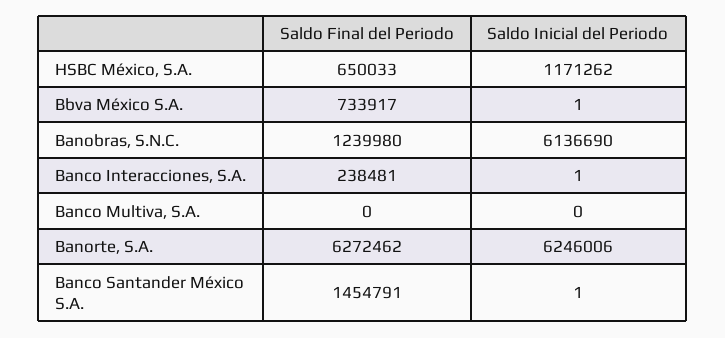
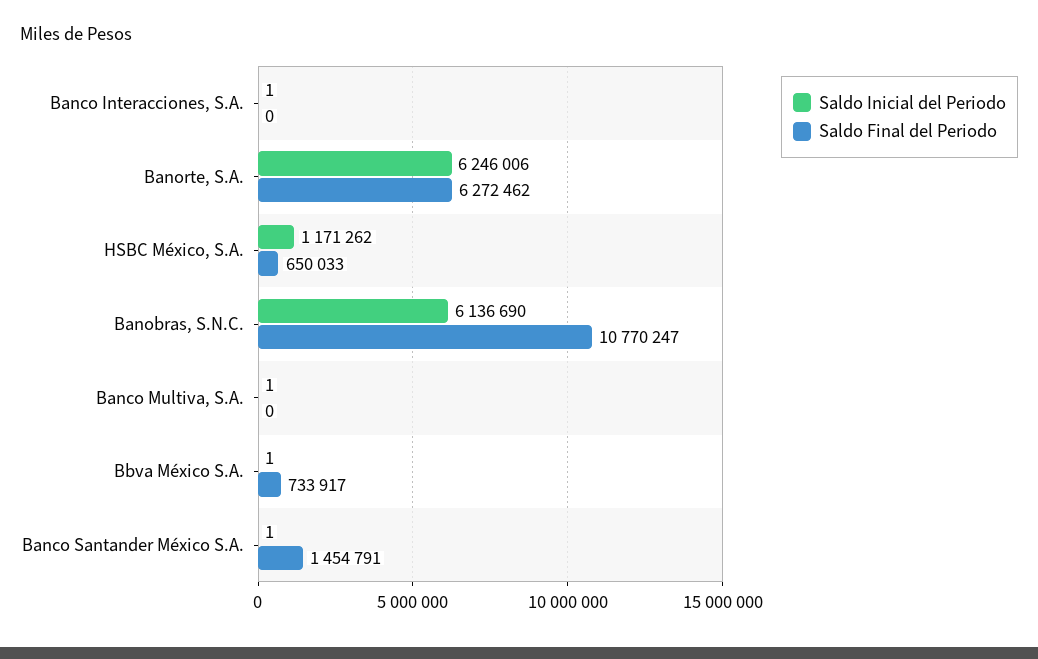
Saldo Final del Periodo, Banobras, S.N.C.: 1239980 -> 10770247
Saldo Final del Periodo, Banco Interacciones, S.A.: 238481 -> 0
Saldo Inicial del Periodo, Banco Multiva, S.A.: 0 -> 1

